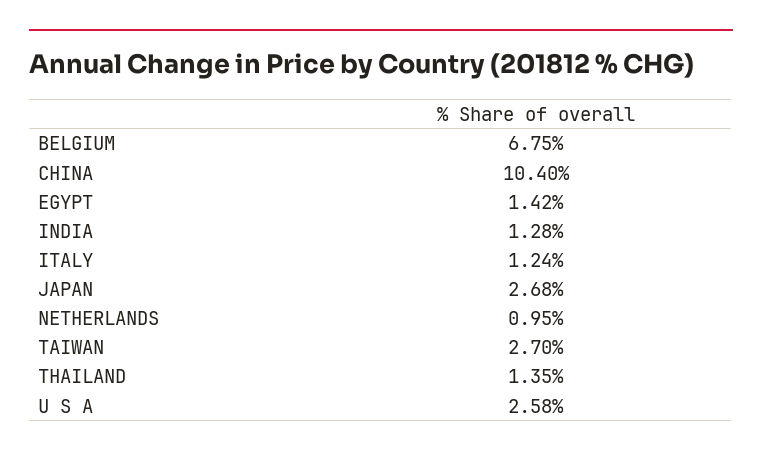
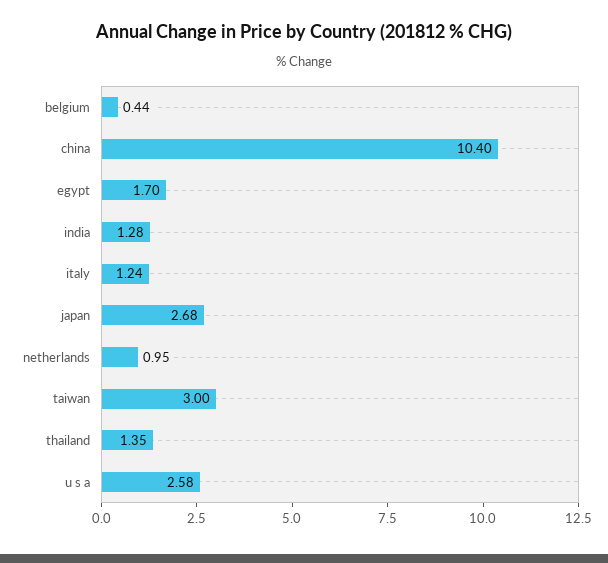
BELGIUM: 6.75 -> 0.44
EGYPT: 1.42 -> 1.7
TAIWAN: 2.7 -> 3

